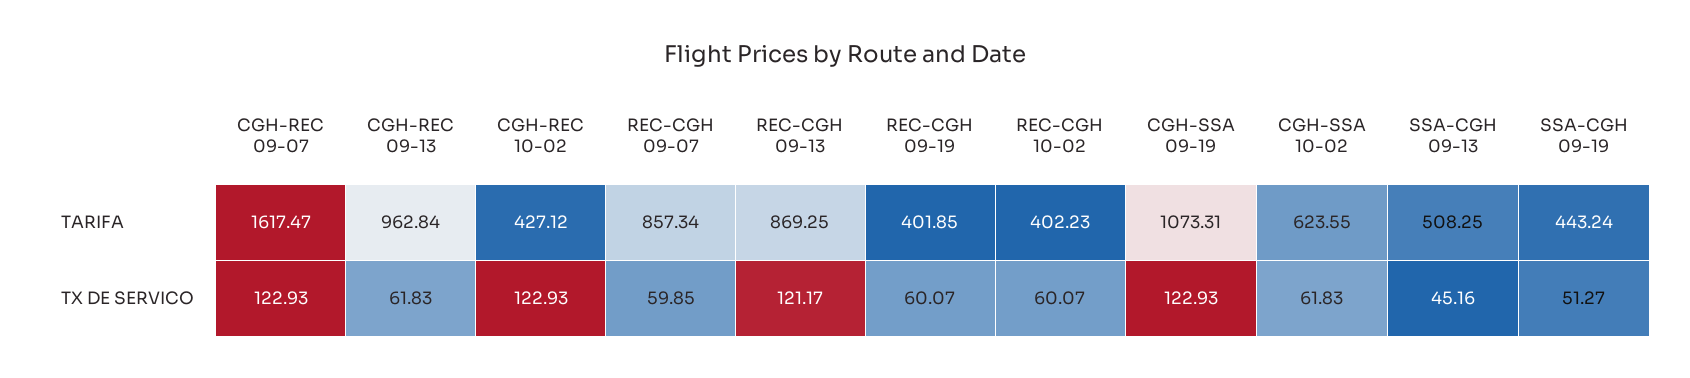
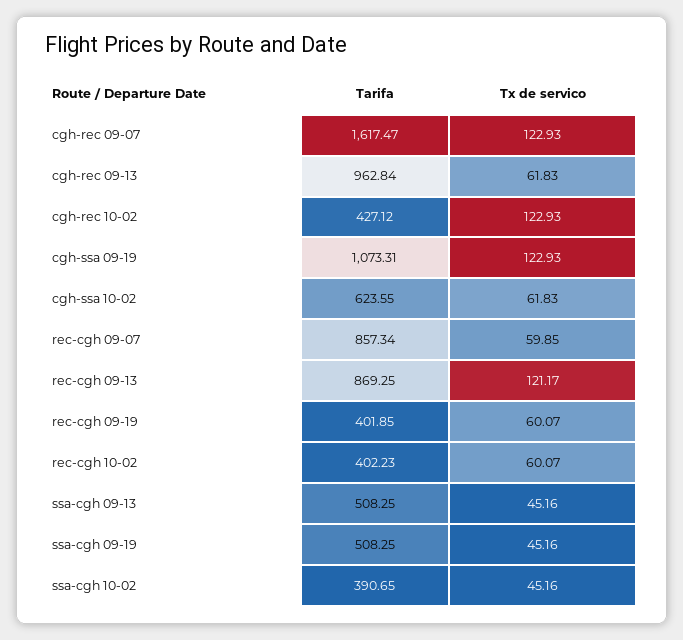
SSA-CGH 09-19, TARIFA: 443.24 -> 508.25
SSA-CGH 09-19, TX DE SERVICO: 51.27 -> 45.16
ssa-cgh 10-02, TARIFA: none -> 390.65
ssa-cgh 10-02, TX DE SERVICO: none -> 45.16

